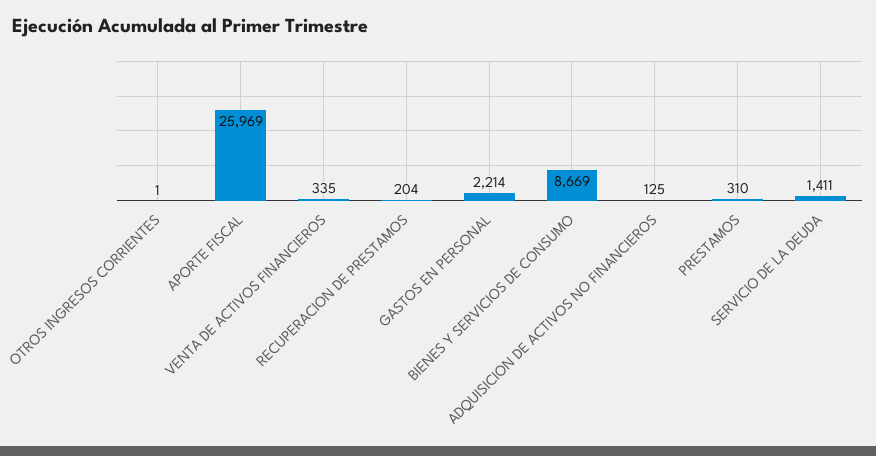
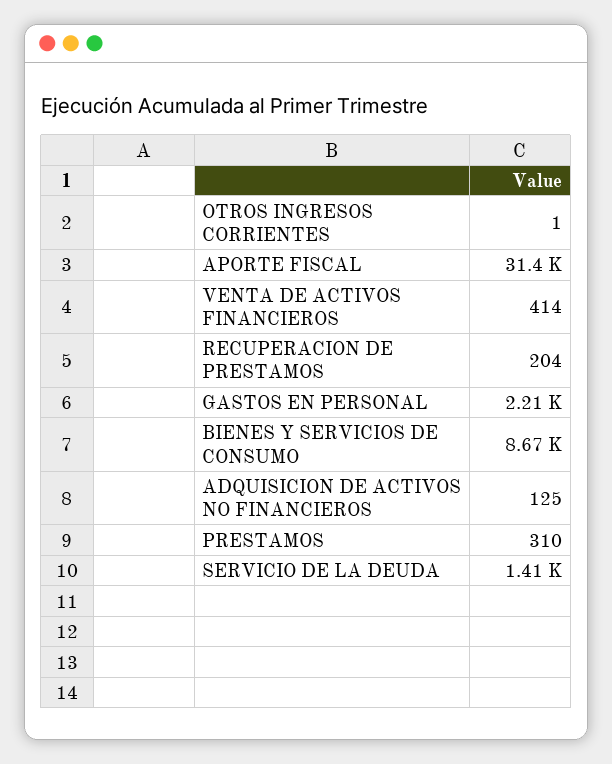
APORTE FISCAL: 25969 -> 31400
VENTA DE ACTIVOS FINANCIEROS: 335 -> 414

